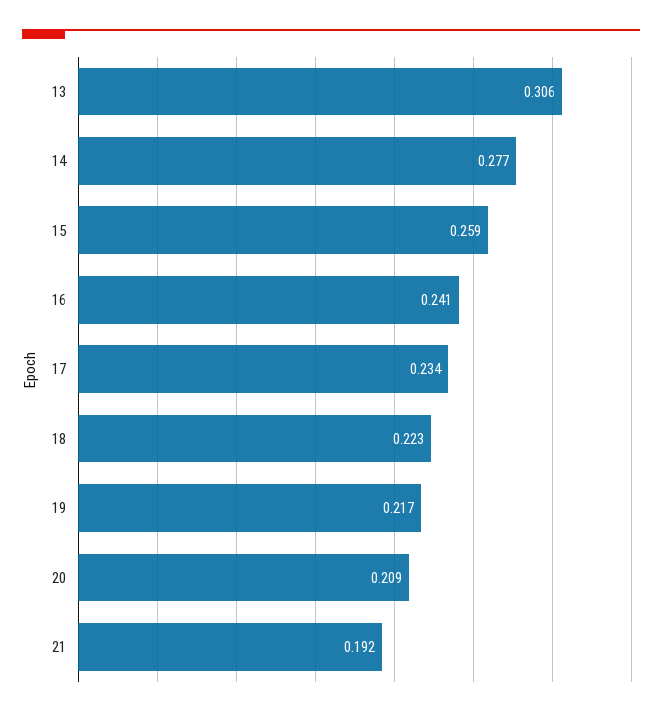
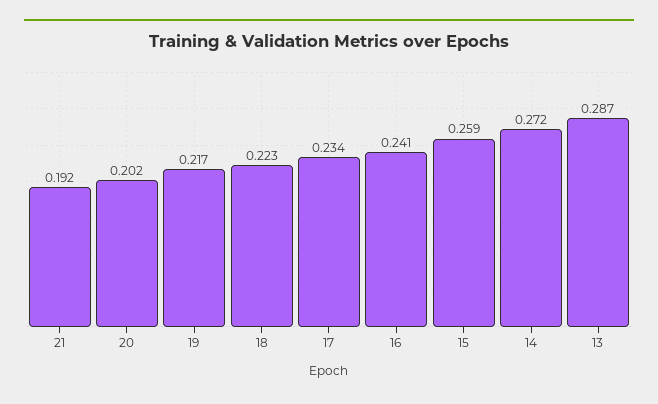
13: 0.306 -> 0.287
14: 0.277 -> 0.272
20: 0.209 -> 0.202

